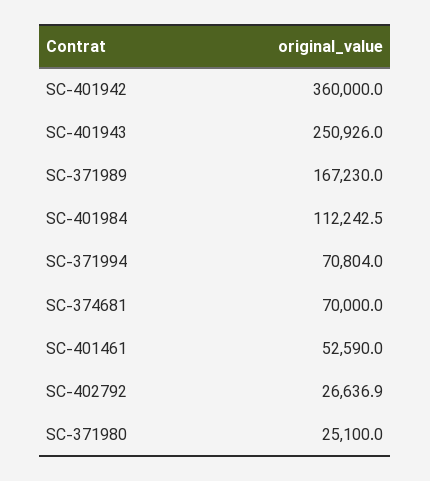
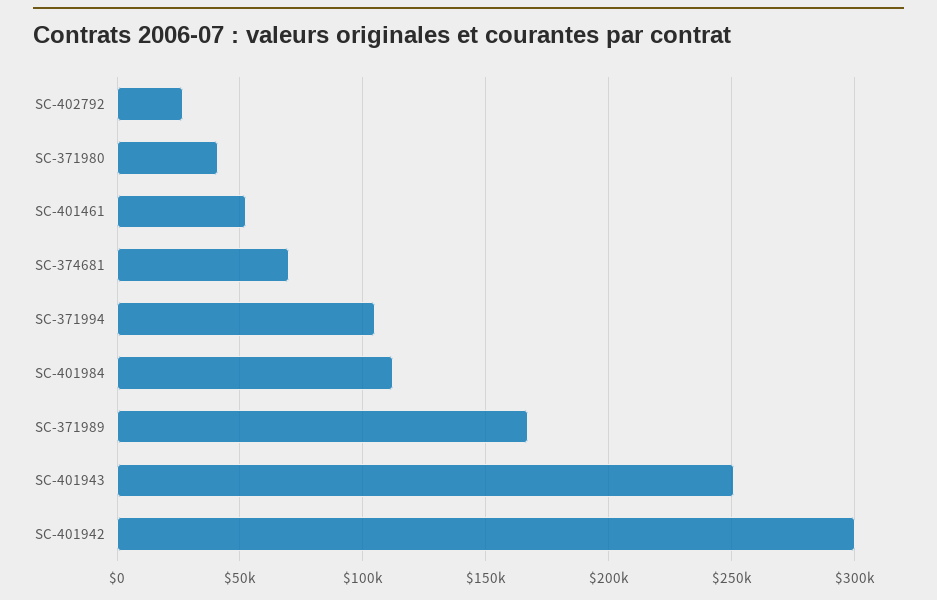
SC-401942: 360000 -> 300000
SC-371994: 70804 -> 105000
SC-371980: 25100 -> 40000

